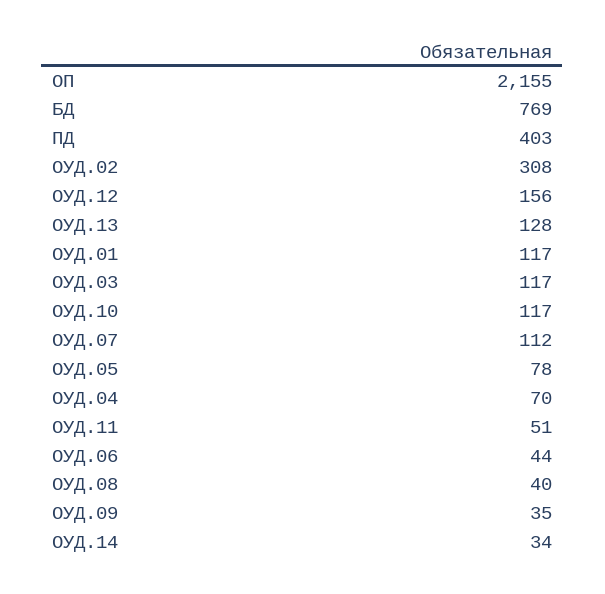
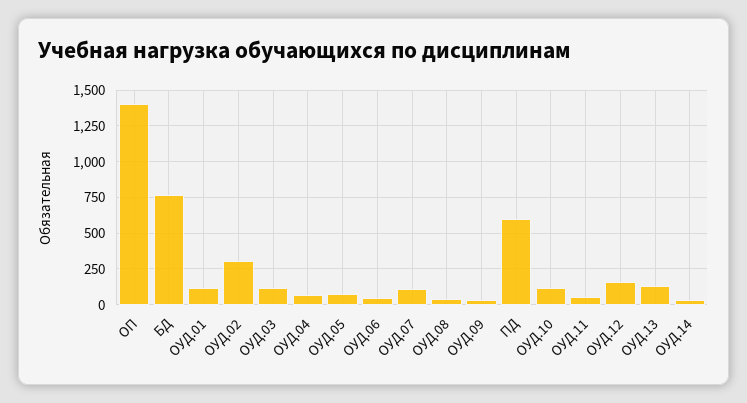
ОП: 2155 -> 1400
ПД: 403 -> 600

